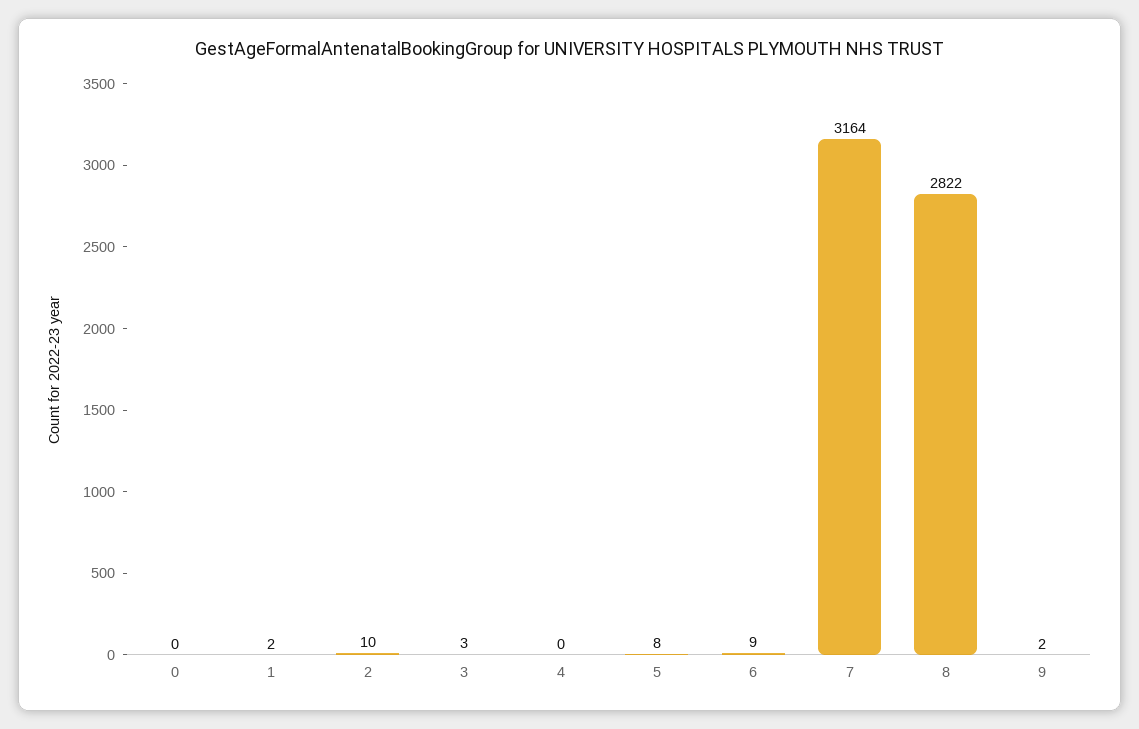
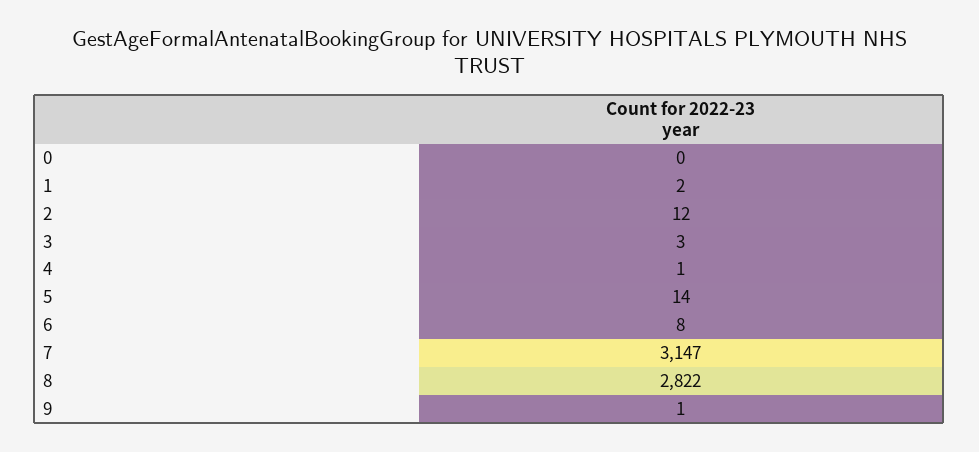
2: 10 -> 12
4: 0 -> 1
5: 8 -> 14
6: 9 -> 8
7: 3164 -> 3147
9: 2 -> 1

